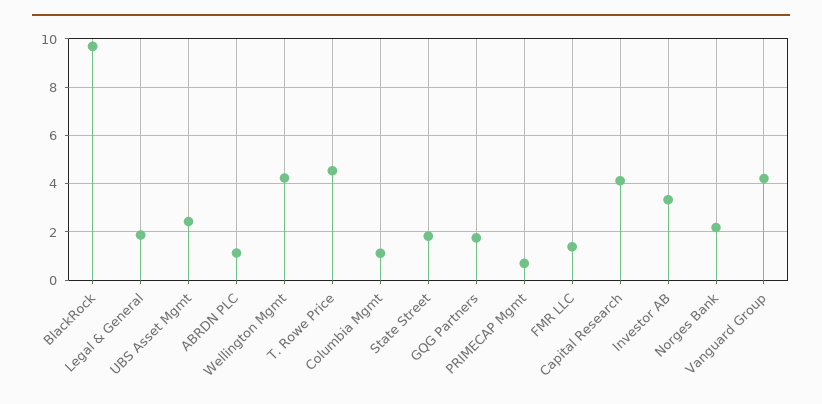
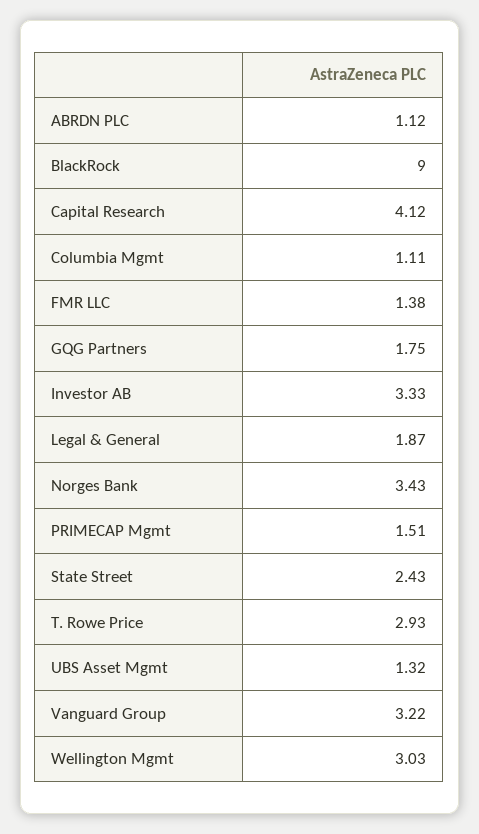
BlackRock: 9.75 -> 9
UBS Asset Mgmt: 2.5 -> 1.32
Wellington Mgmt: 4.25 -> 3.03
T. Rowe Price: 4.5 -> 2.93
State Street: 1.75 -> 2.43
PRIMECAP Mgmt: 0.75 -> 1.51
Norges Bank: 2.25 -> 3.43
Vanguard Group: 4.25 -> 3.22

